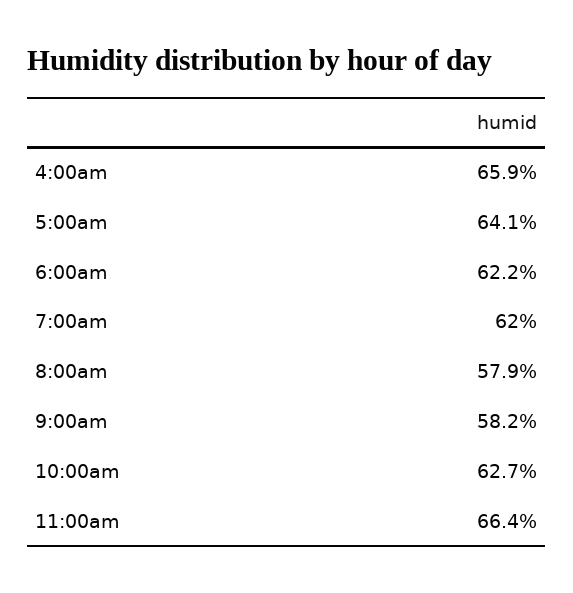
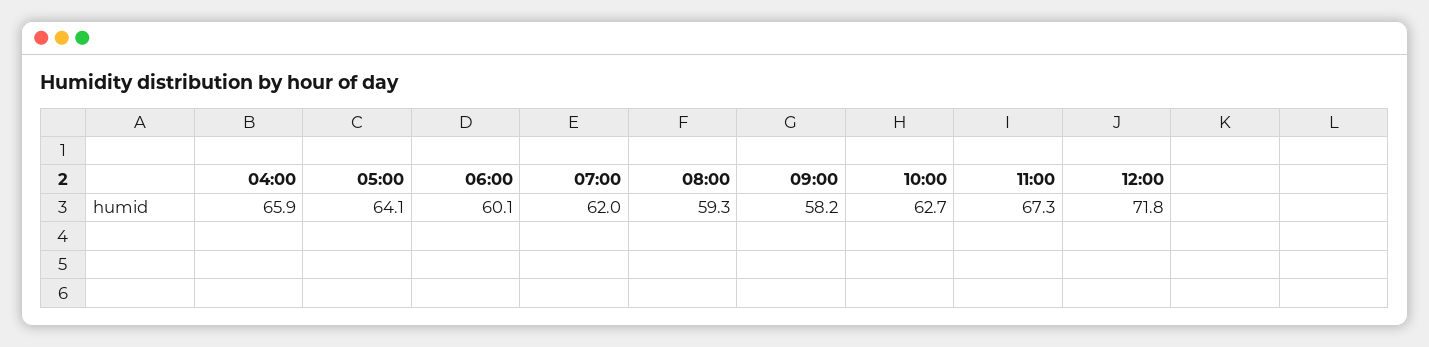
6:00am: 62.2 -> 60.1
8:00am: 57.9 -> 59.3
11:00am: 66.4 -> 67.3
12:00: none -> 71.8

